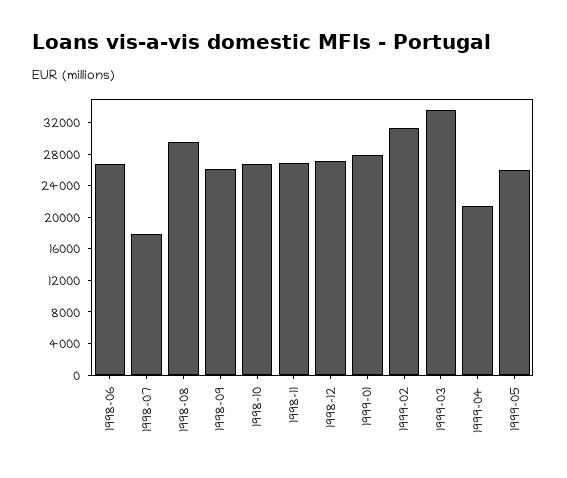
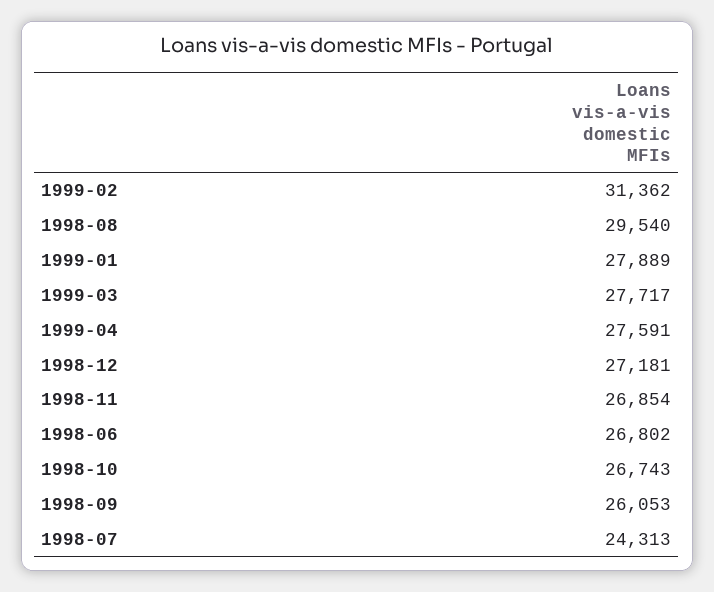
1998-07: 18000 -> 24313
1999-03: 34000 -> 27717
1999-04: 22000 -> 27591
1999-05: 26000 -> none

